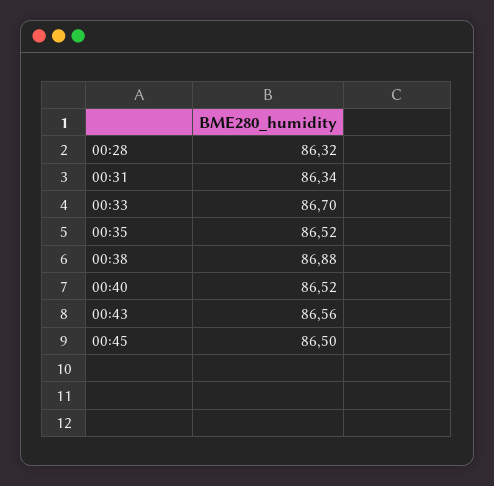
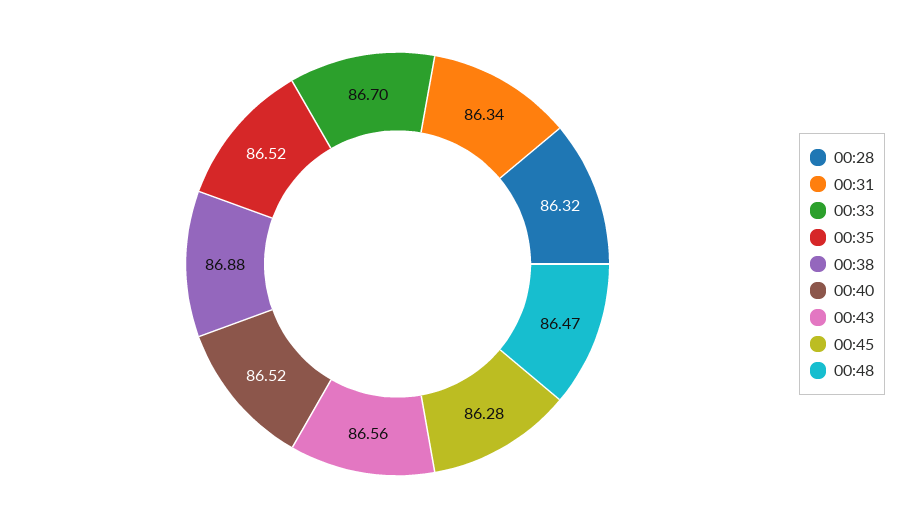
00:45: 86.5 -> 86.28
00:48: none -> 86.47

